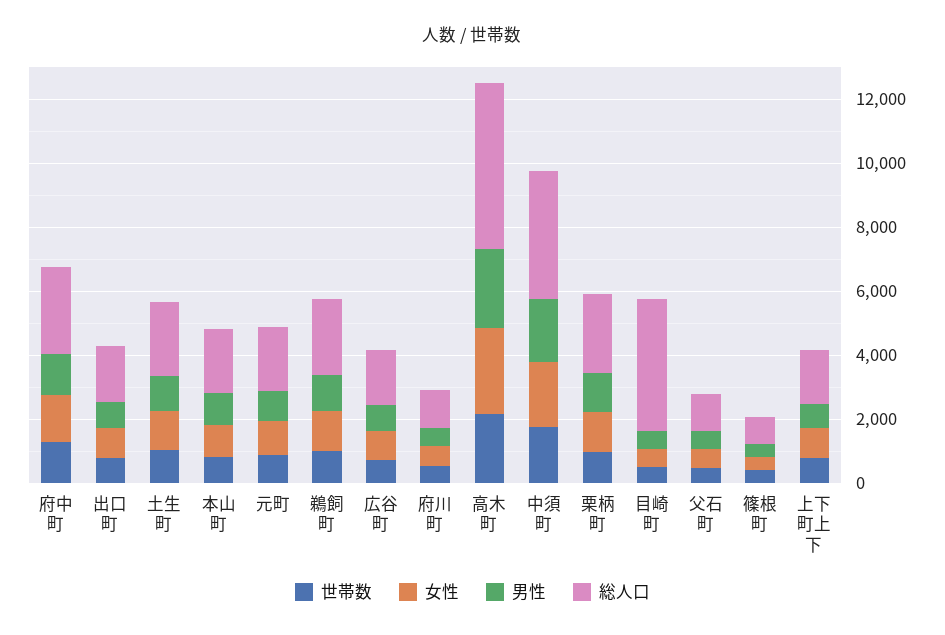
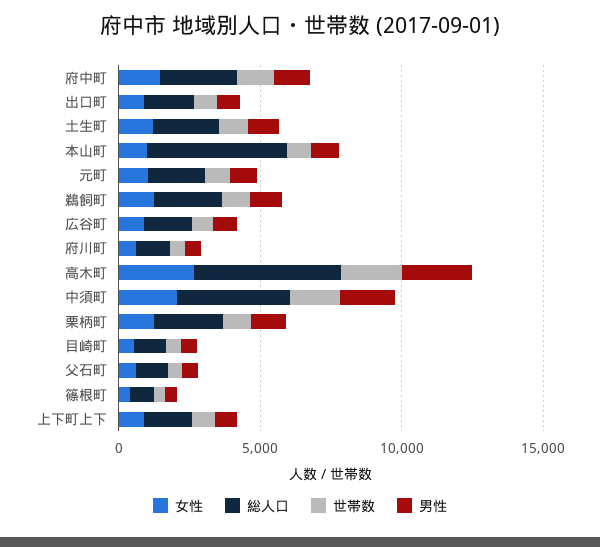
総人口, 本山町: 2000 -> 5000
総人口, 目崎町: 4000 -> 1000

